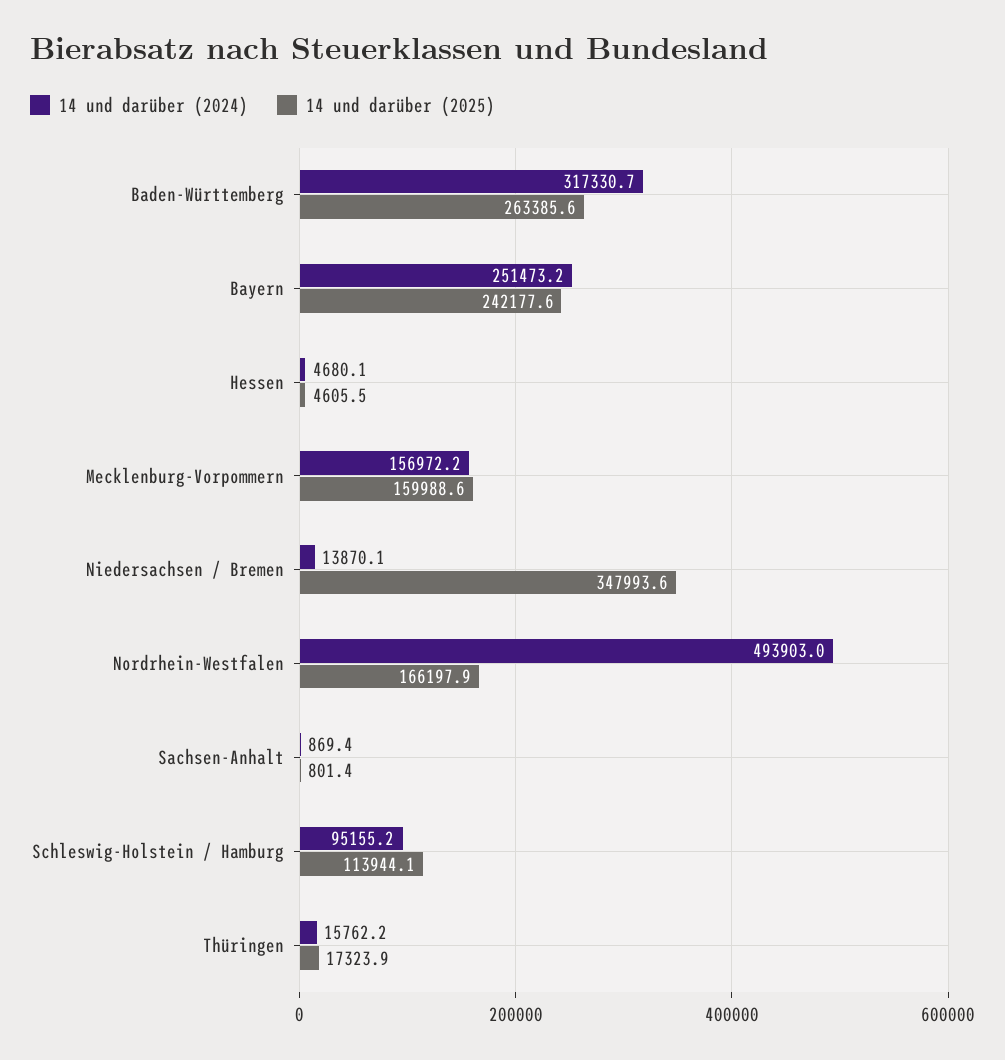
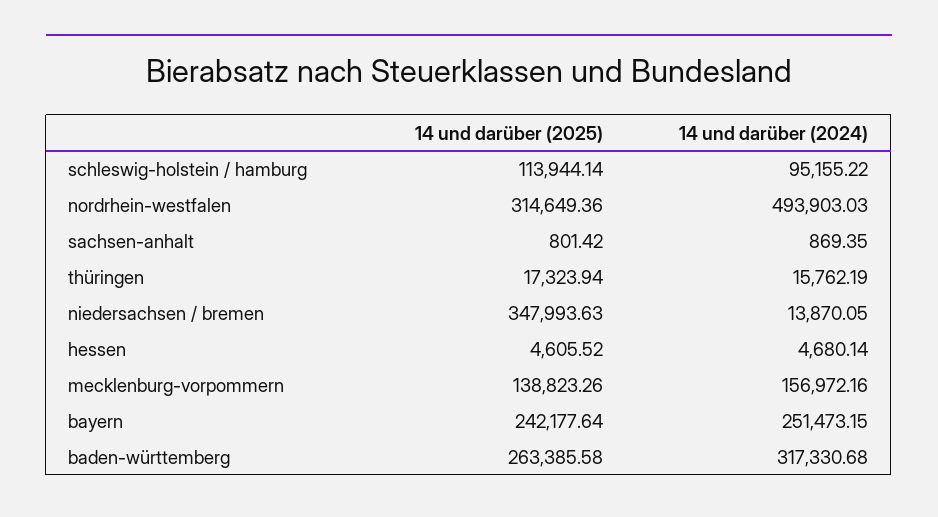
14 und darüber (2025), Mecklenburg-Vorpommern: 159988.6 -> 138823.26
14 und darüber (2025), Nordrhein-Westfalen: 166197.9 -> 314649.36

